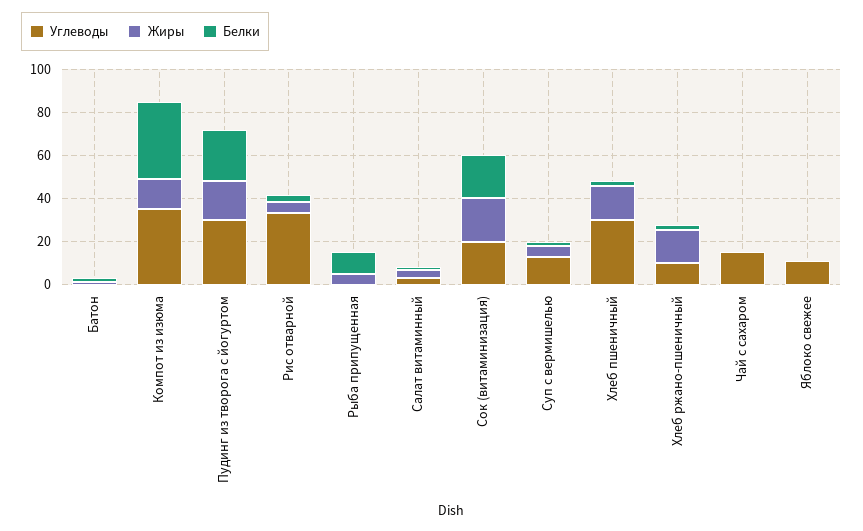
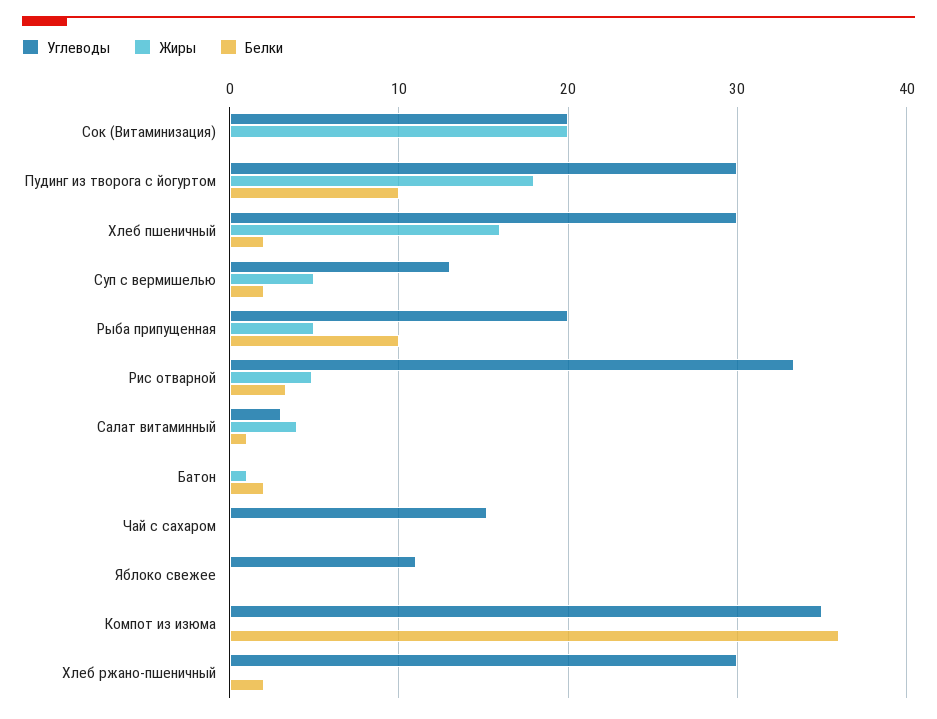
Жиры, Компот из изюма: 15 -> 0
Белки, Пудинг из творога с йогуртом: 25 -> 10
Углеводы, Рыба припущенная: 0 -> 20
Белки, Сок (витаминизация): 20 -> 0
Углеводы, Хлеб ржано-пшеничный: 10 -> 30
Жиры, Хлеб ржано-пшеничный: 15 -> 0

